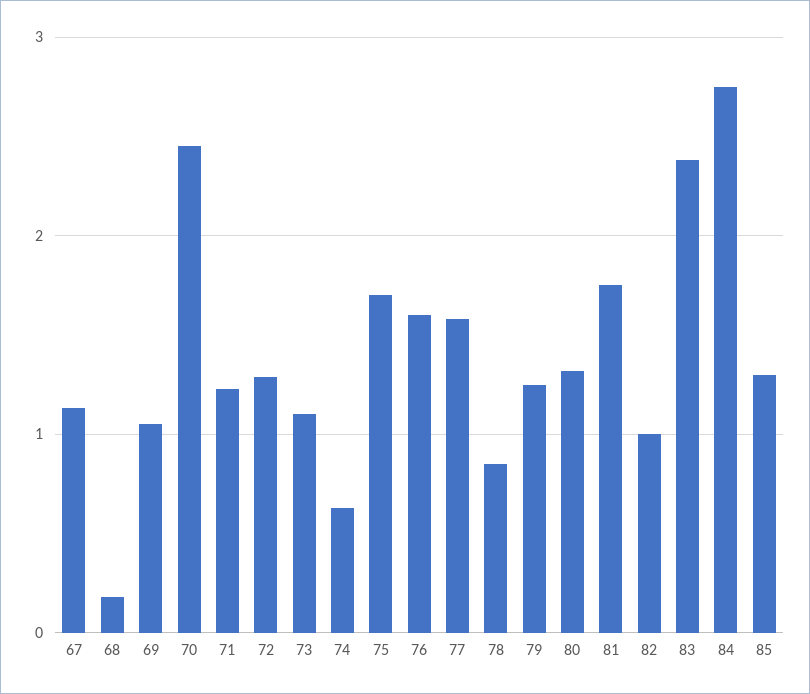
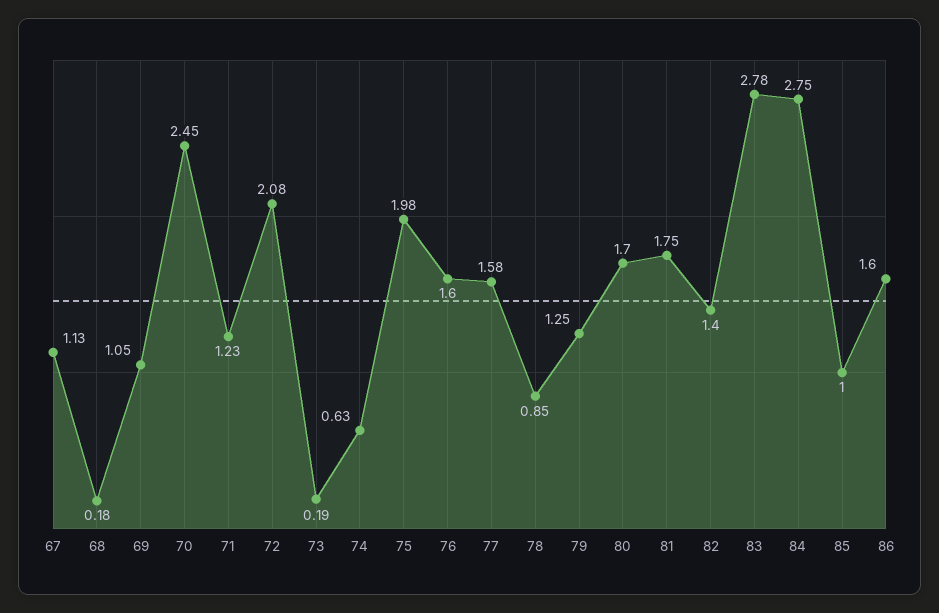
72: 1.3 -> 2.08
73: 1.1 -> 0.19
75: 1.7 -> 1.98
80: 1.3 -> 1.7
82: 1 -> 1.4
83: 2.4 -> 2.78
85: 1.3 -> 1
86: none -> 1.6

